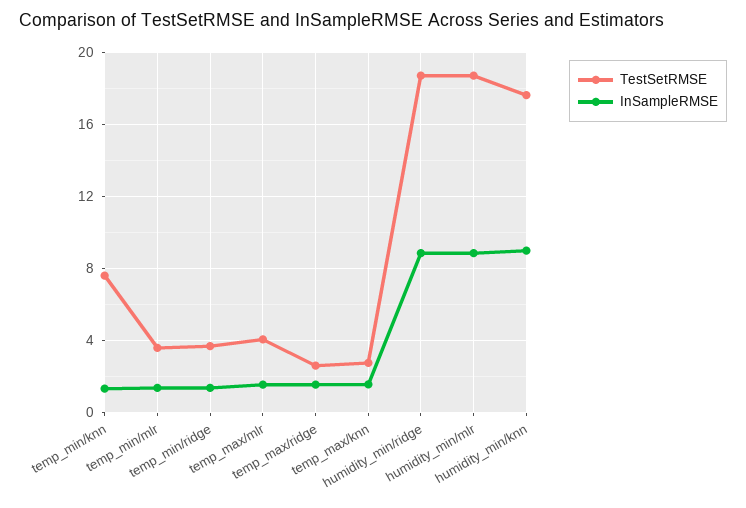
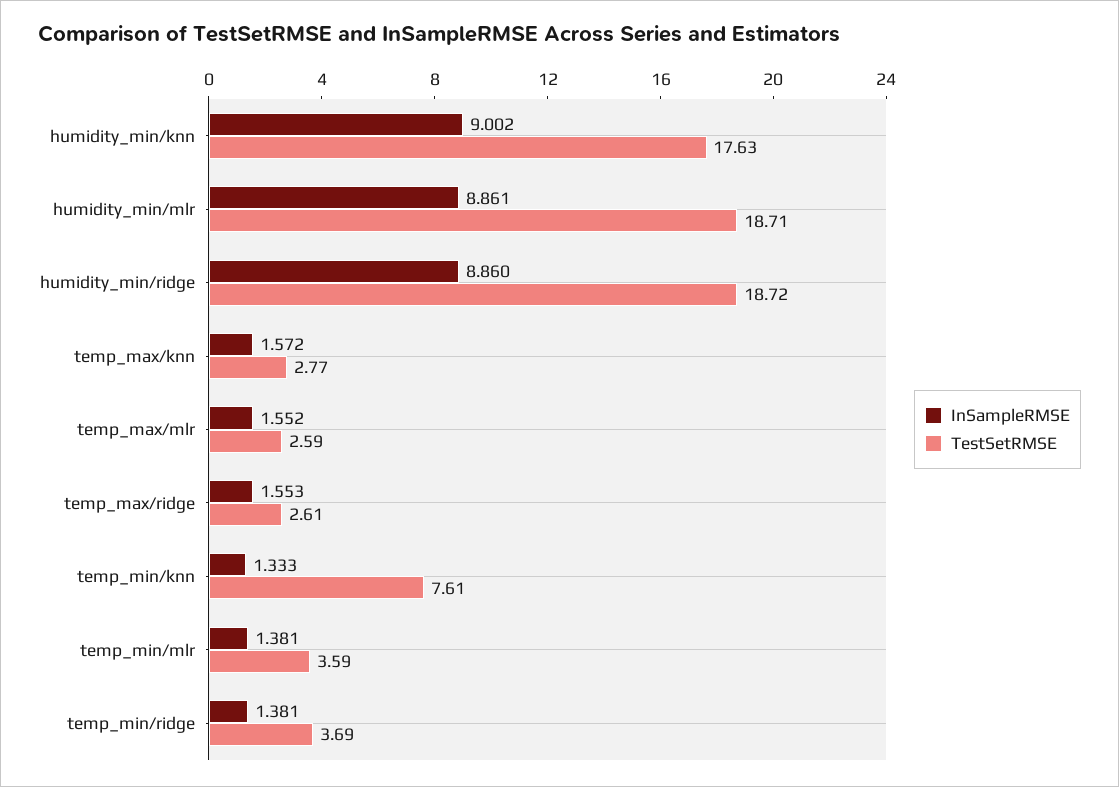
TestSetRMSE, temp_max/mlr: 4 -> 2.59

